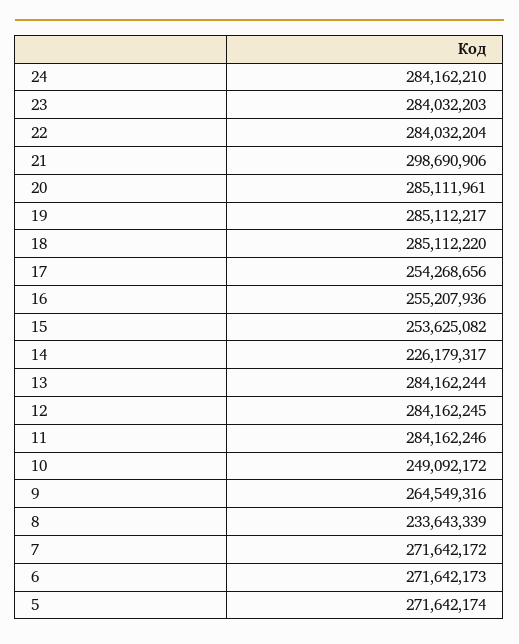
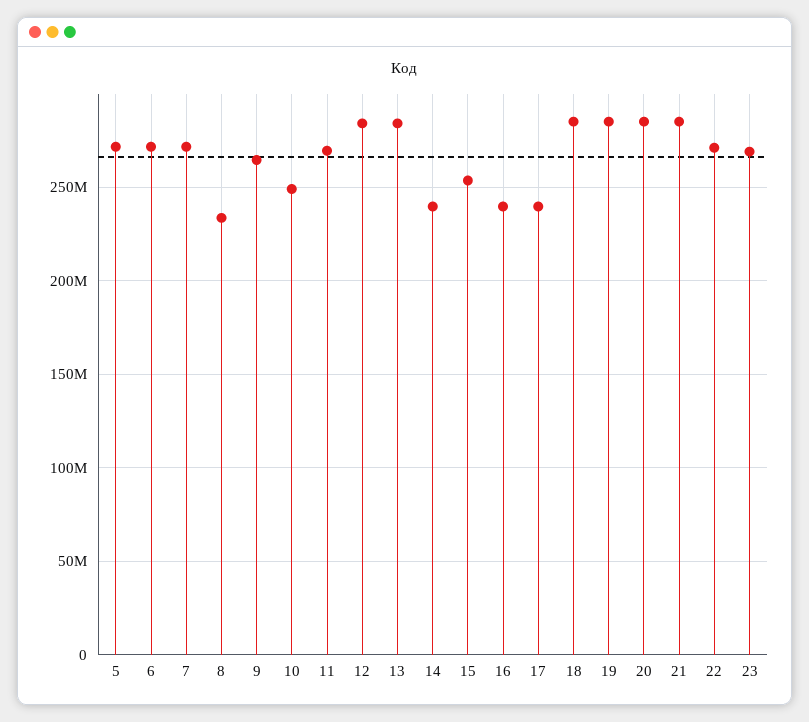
24: 284162210 -> none
23: 284032203 -> 270000000
22: 284032204 -> 270000000
21: 298690906 -> 285000000
17: 254268656 -> 240000000
16: 255207936 -> 240000000
14: 226179317 -> 240000000
11: 284162246 -> 270000000

